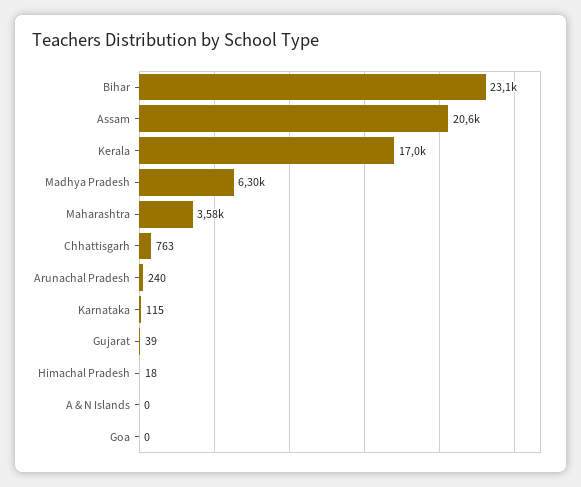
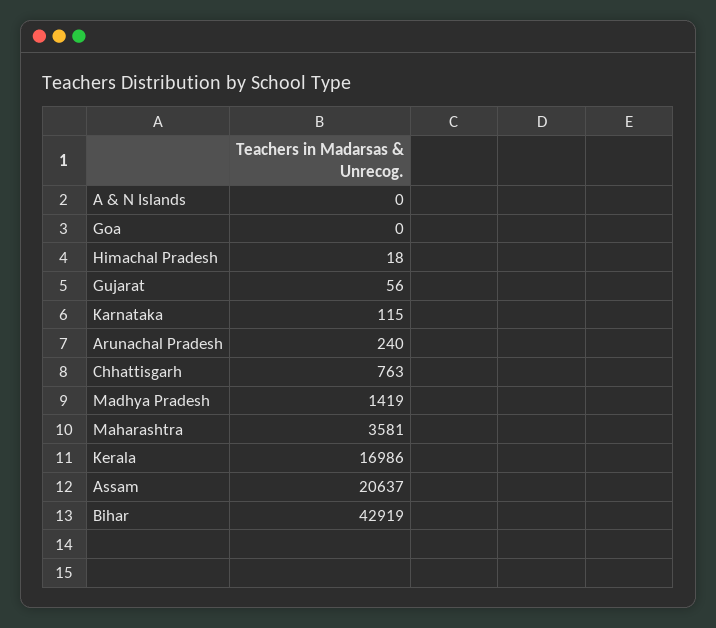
Bihar: 23100 -> 42919
Madhya Pradesh: 6300 -> 1419
Gujarat: 39 -> 56

